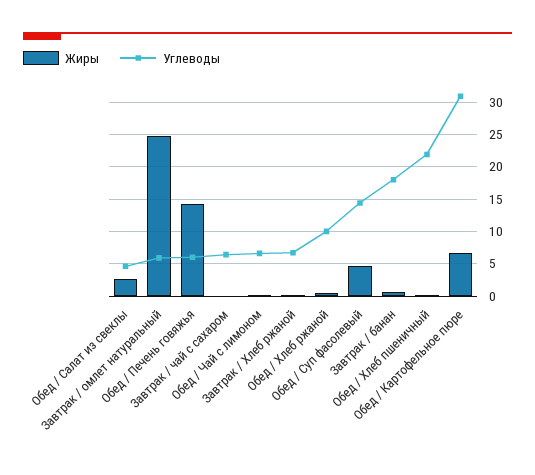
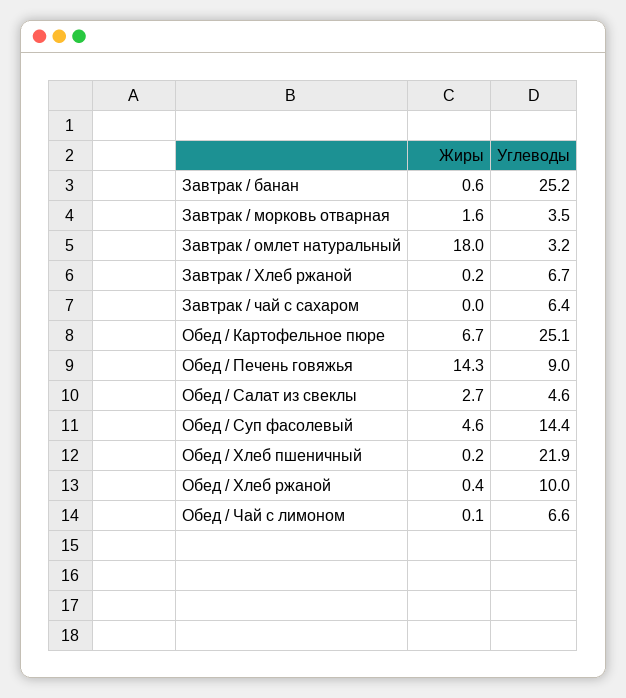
Жиры, Завтрак / омлет натуральный: 25 -> 18
Углеводы, Завтрак / омлет натуральный: 6 -> 3.2
Углеводы, Обед / Печень говяжья: 6 -> 9
Углеводы, Завтрак / банан: 18 -> 25.2
Углеводы, Обед / Картофельное пюре: 31 -> 25.1
Жиры, Завтрак / морковь отварная: none -> 1.6
Углеводы, Завтрак / морковь отварная: none -> 3.5

